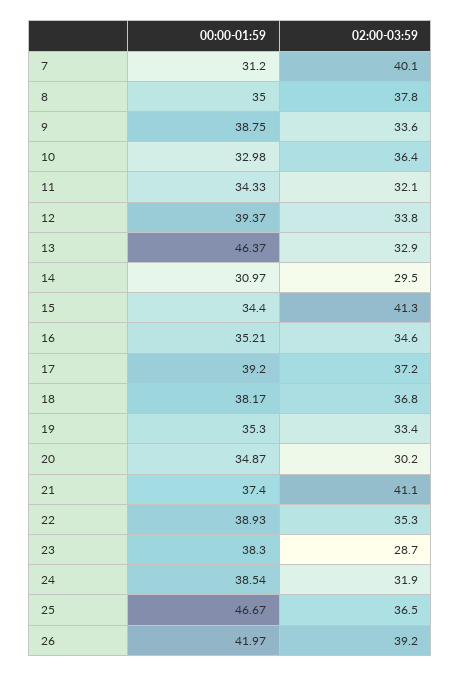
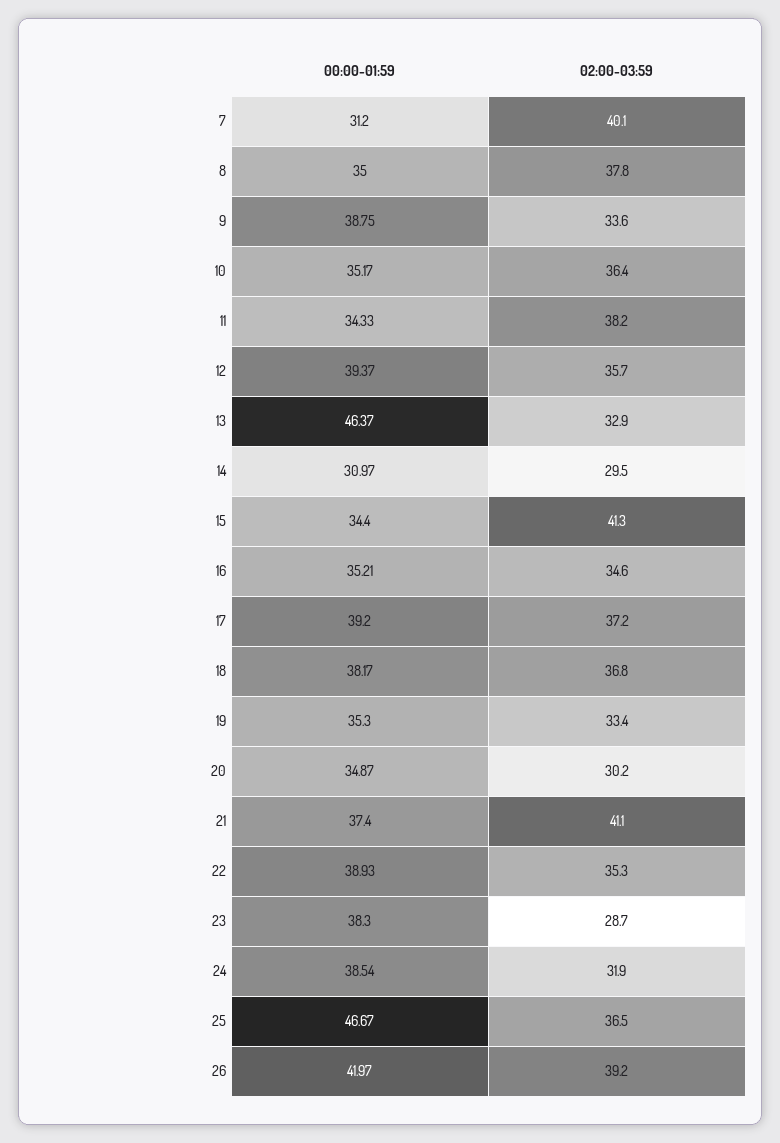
00:00-01:59, 10: 32.98 -> 35.17
02:00-03:59, 11: 32.1 -> 38.2
02:00-03:59, 12: 33.8 -> 35.7

